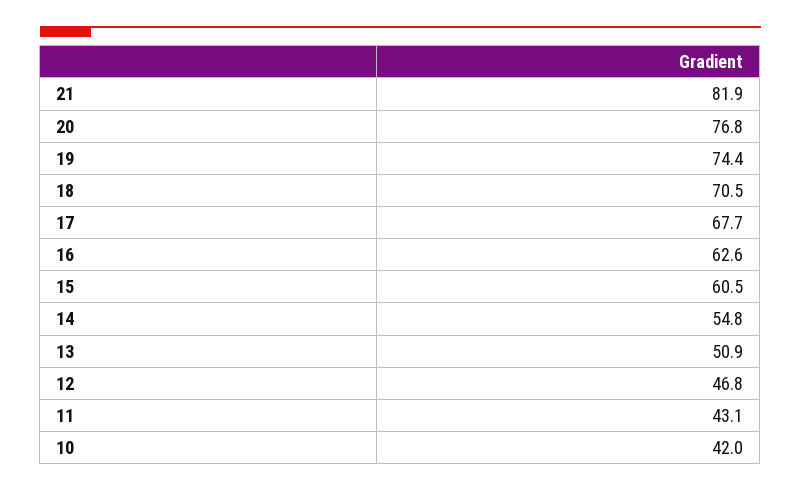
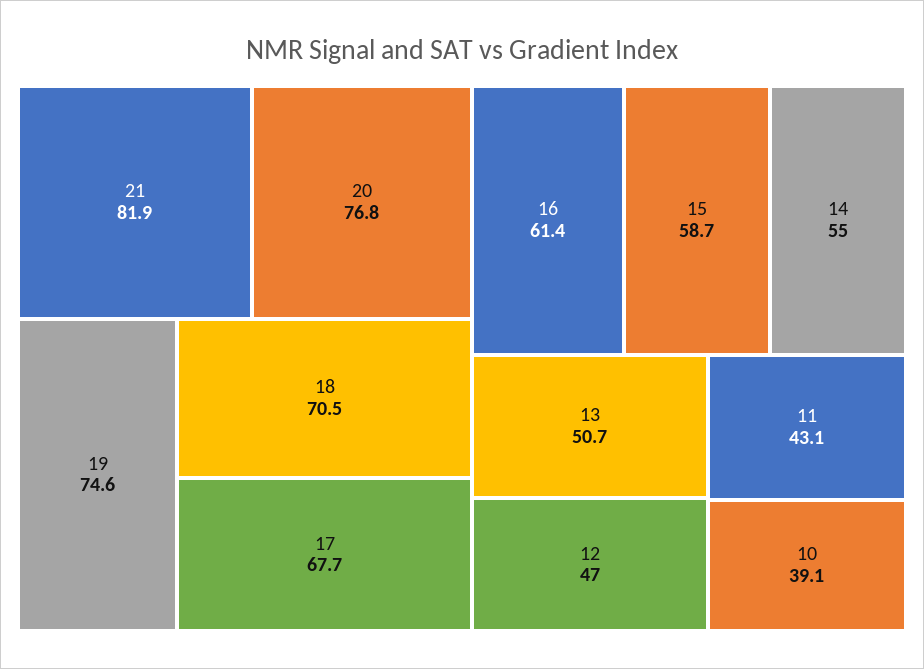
19: 74.4 -> 74.6
16: 62.6 -> 61.4
15: 60.5 -> 58.7
14: 54.8 -> 55
13: 50.9 -> 50.7
12: 46.8 -> 47
10: 42 -> 39.1

